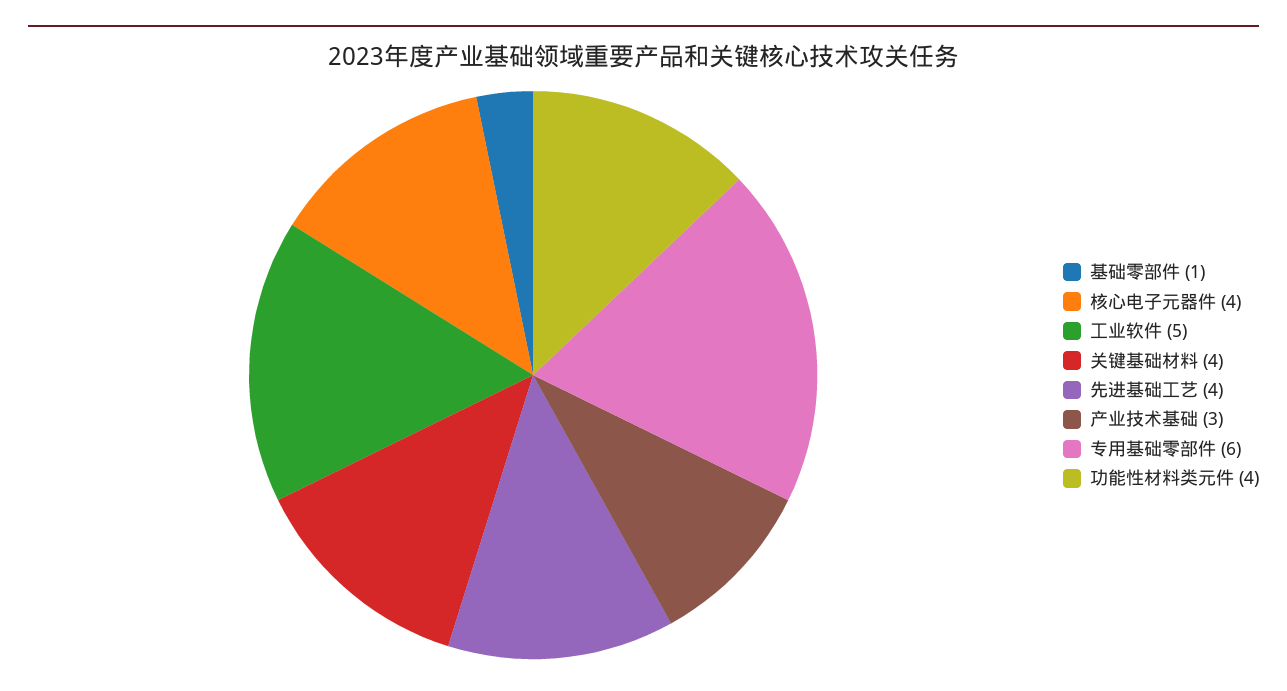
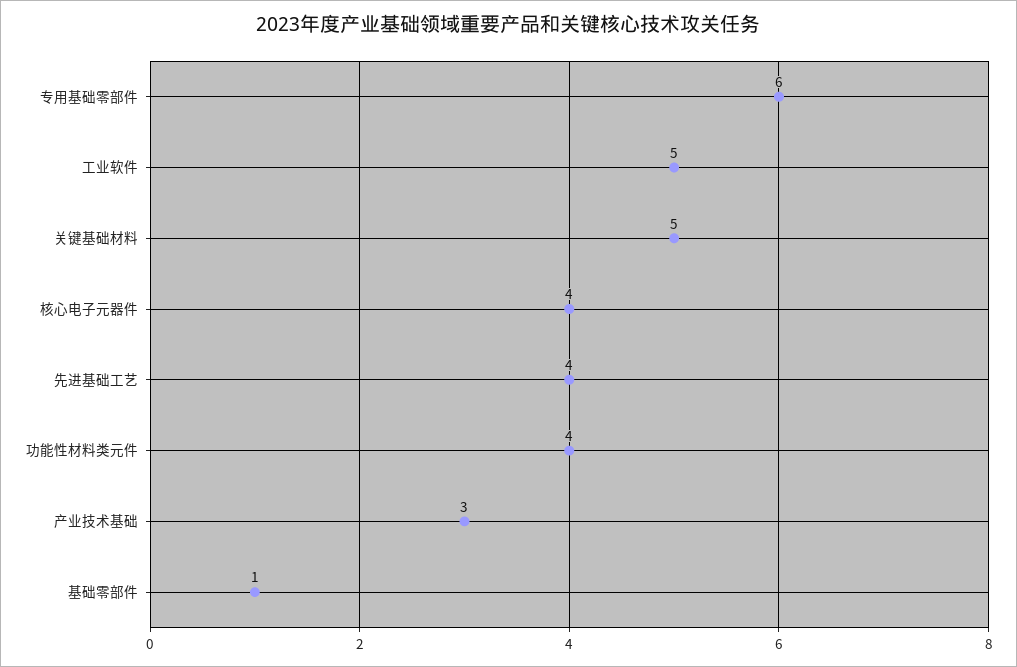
关键基础材料: 4 -> 5

